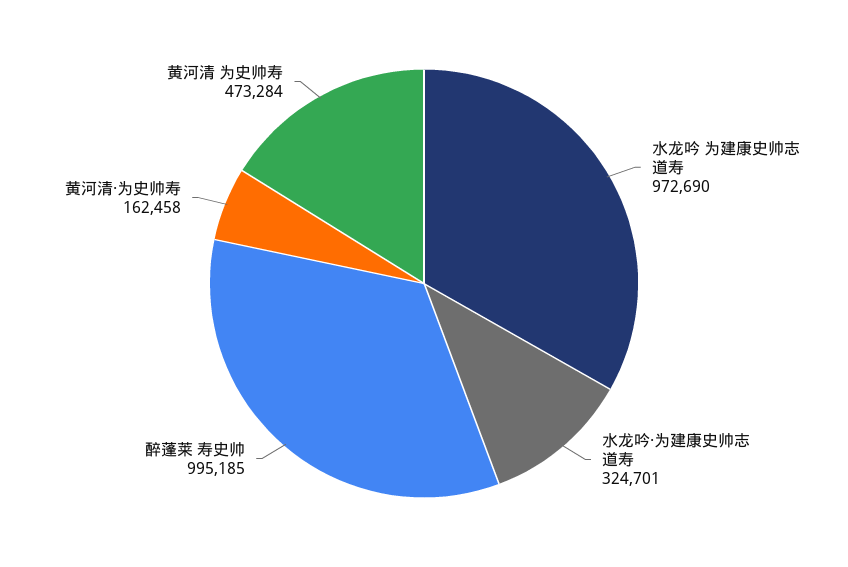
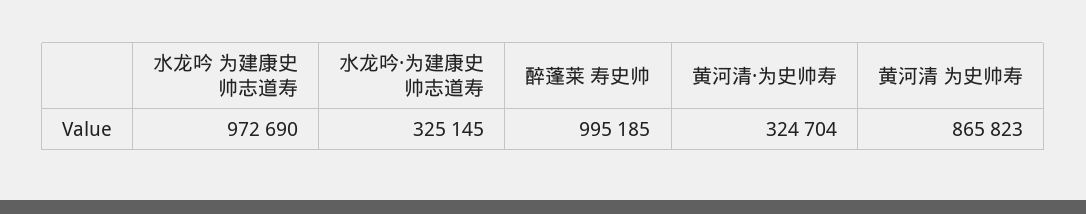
水龙吟·为建康史帅志道寿: 324701 -> 325145
黄河清·为史帅寿: 162458 -> 324704
黄河清 为史帅寿: 473284 -> 865823

